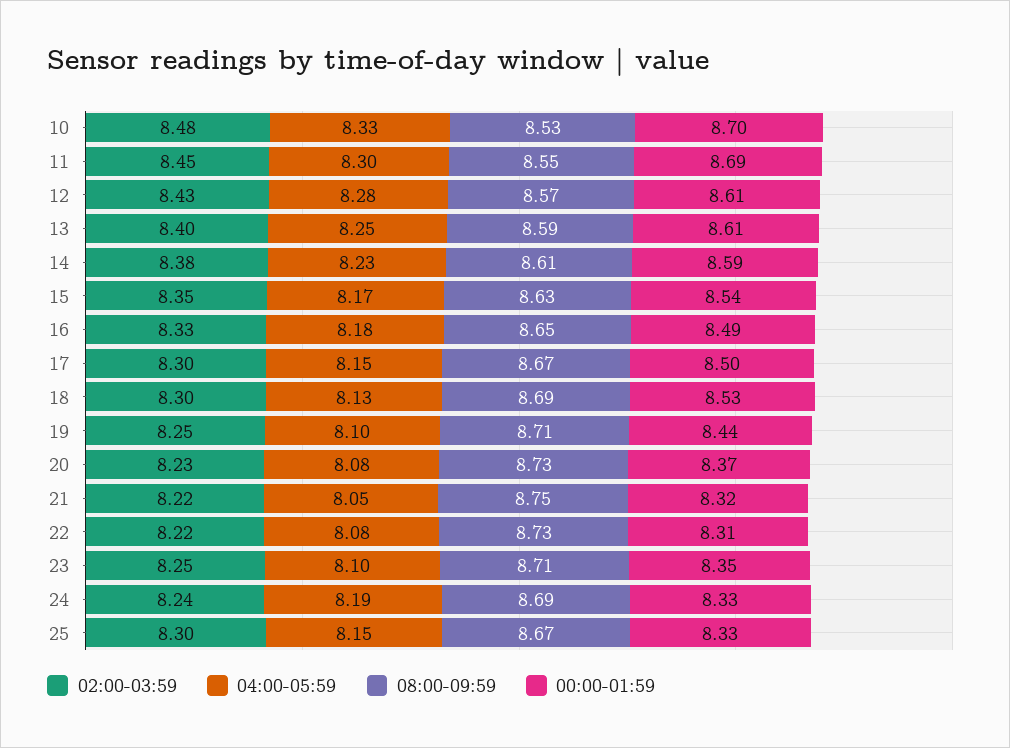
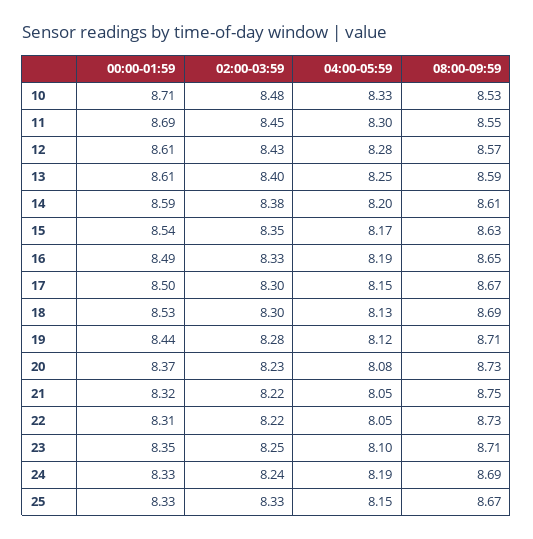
00:00-01:59, 10: 8.7 -> 8.71
04:00-05:59, 14: 8.23 -> 8.2
04:00-05:59, 16: 8.18 -> 8.19
02:00-03:59, 19: 8.25 -> 8.28
04:00-05:59, 19: 8.1 -> 8.12
04:00-05:59, 22: 8.08 -> 8.05
02:00-03:59, 25: 8.3 -> 8.33

